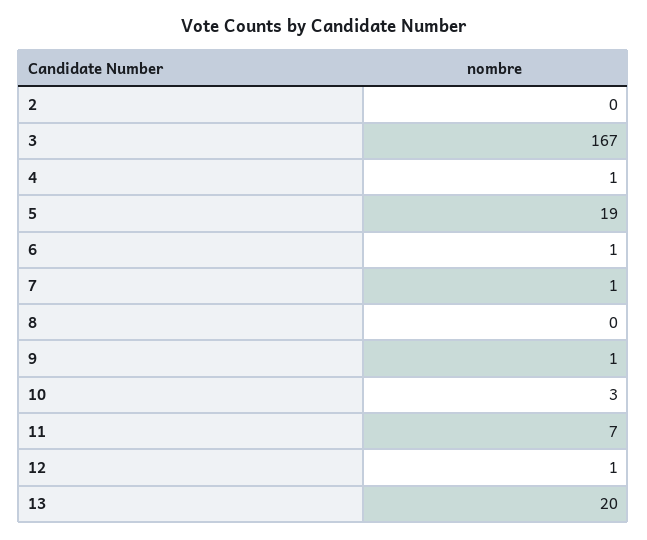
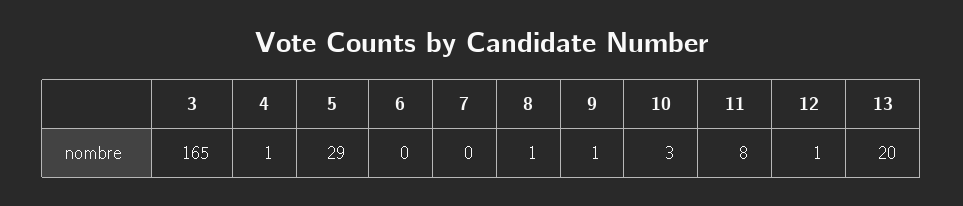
2: 0 -> none
3: 167 -> 165
5: 19 -> 29
6: 1 -> 0
7: 1 -> 0
8: 0 -> 1
11: 7 -> 8

